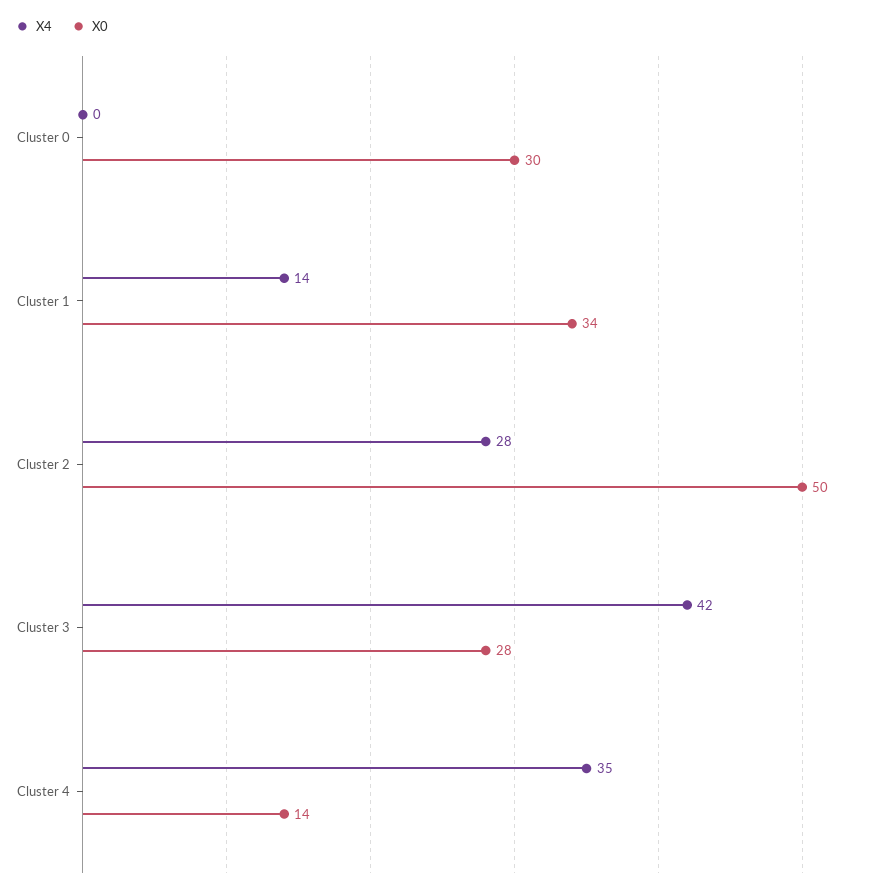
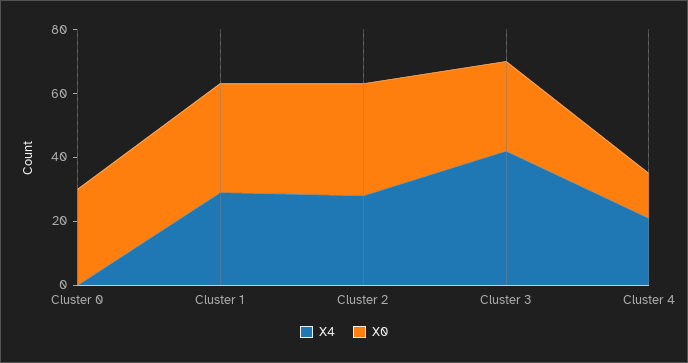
X4, Cluster 1: 14 -> 30
X0, Cluster 2: 50 -> 35
X4, Cluster 4: 35 -> 20

